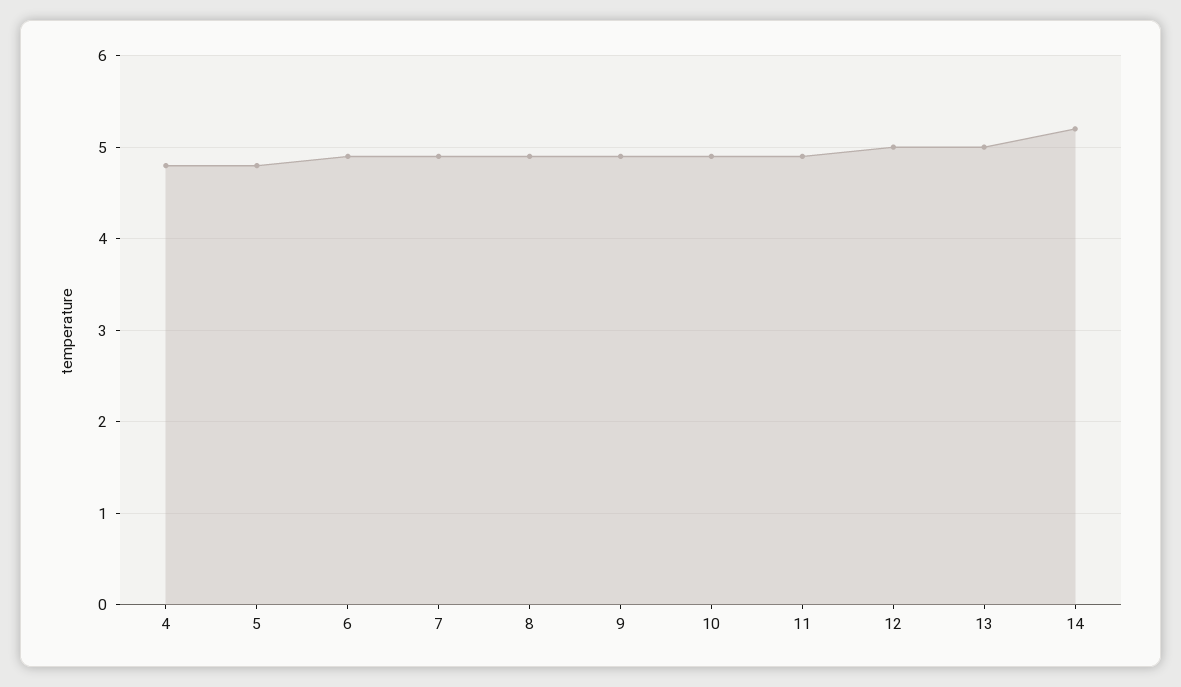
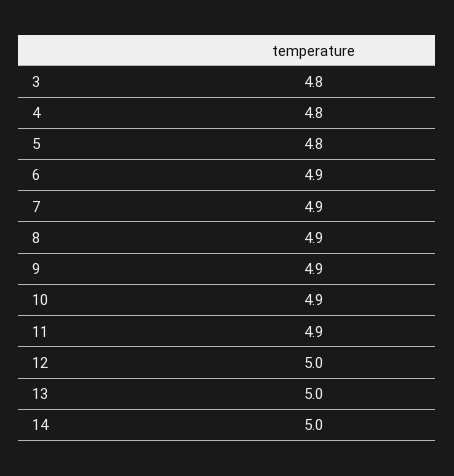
14: 5.2 -> 5
3: none -> 4.8

